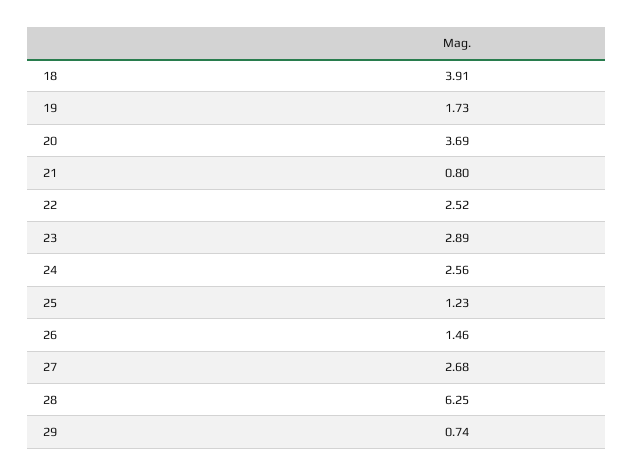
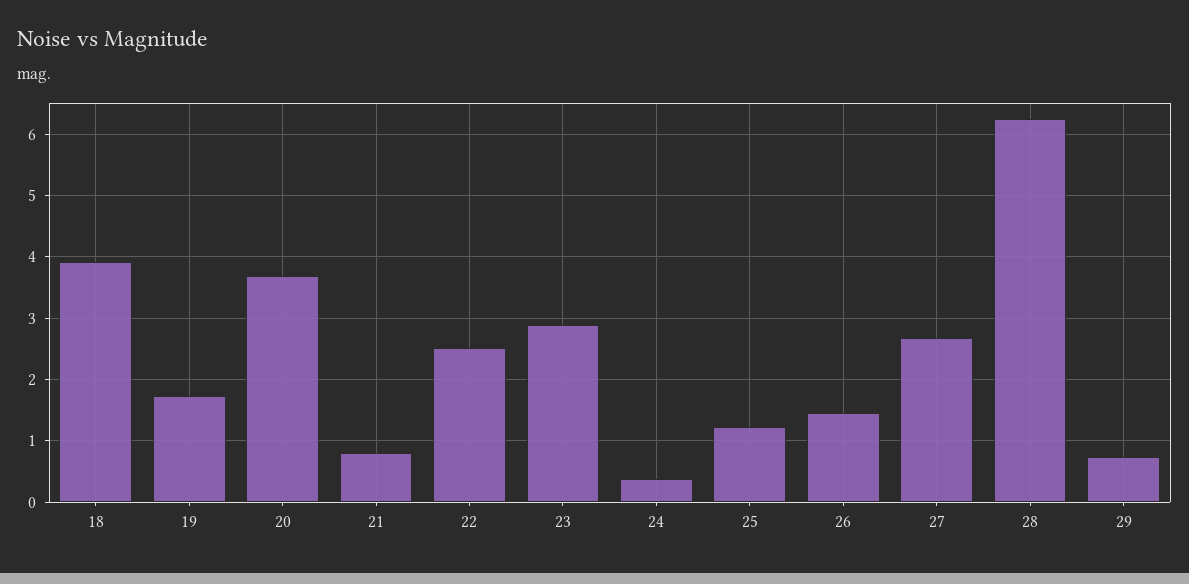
24: 2.56 -> 0.4

